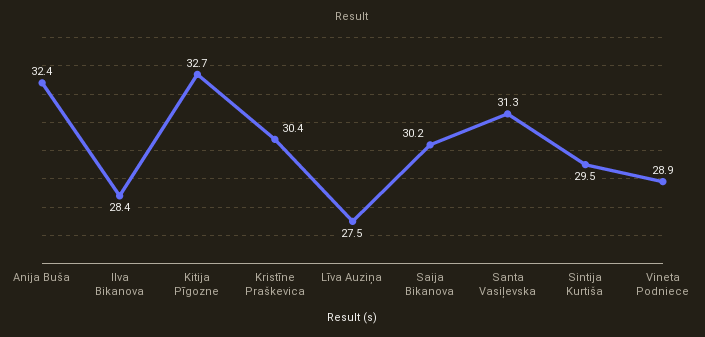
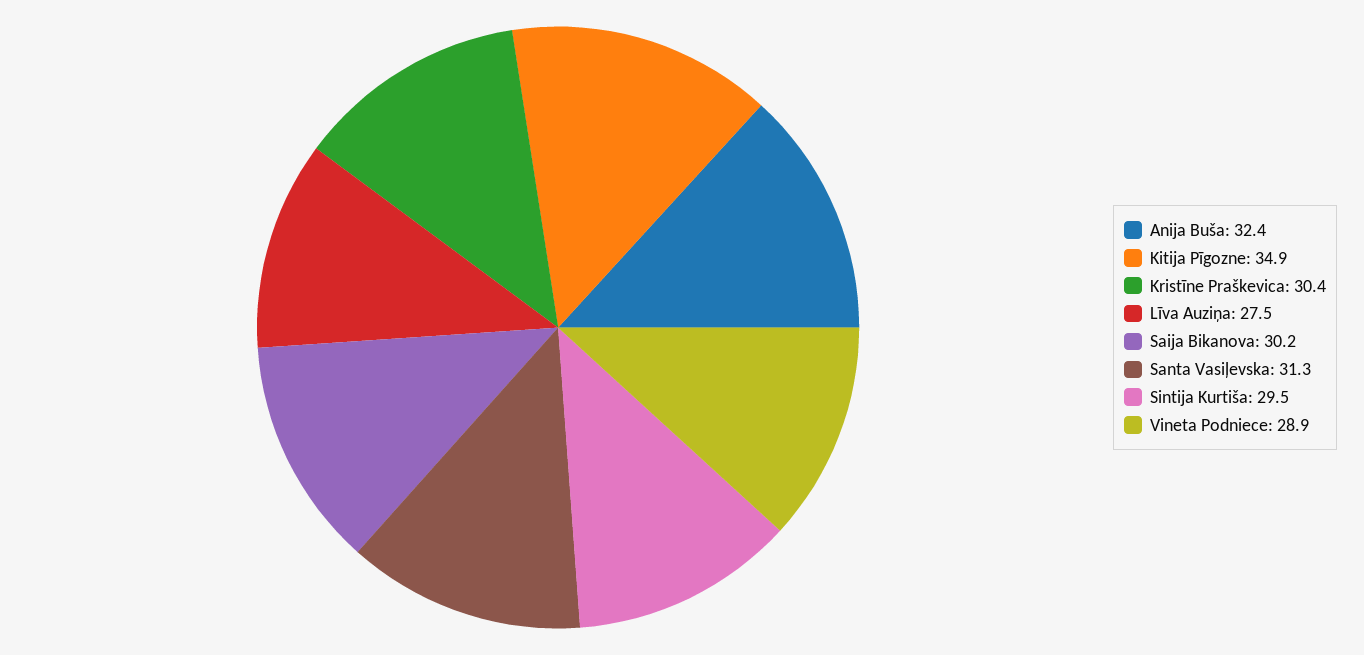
Ilva Bikanova: 28.4 -> none
Kitija Pīgozne: 32.7 -> 34.9

